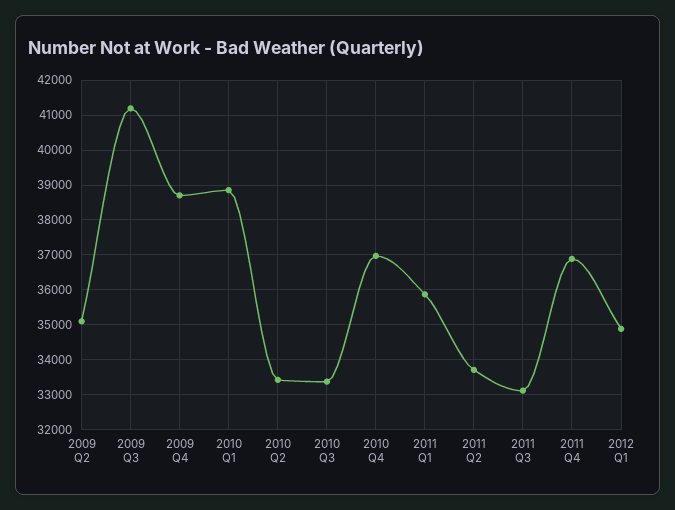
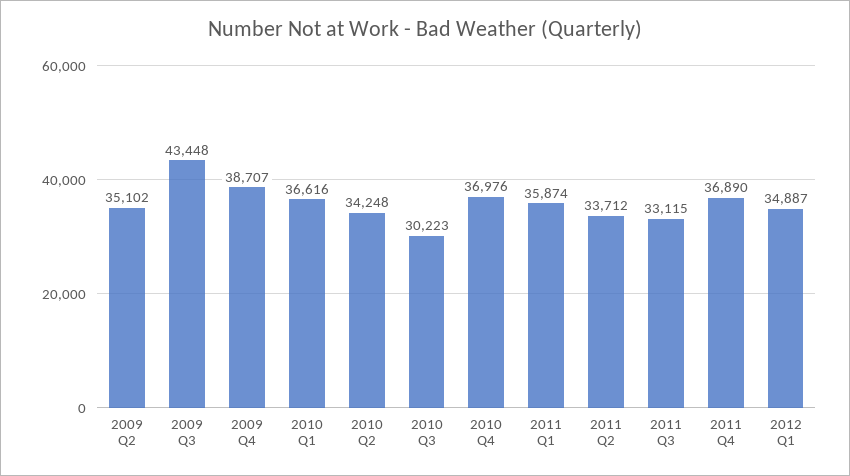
2009 Q3: 41200 -> 43448
2010 Q1: 38800 -> 36616
2010 Q2: 33400 -> 34248
2010 Q3: 33400 -> 30223

